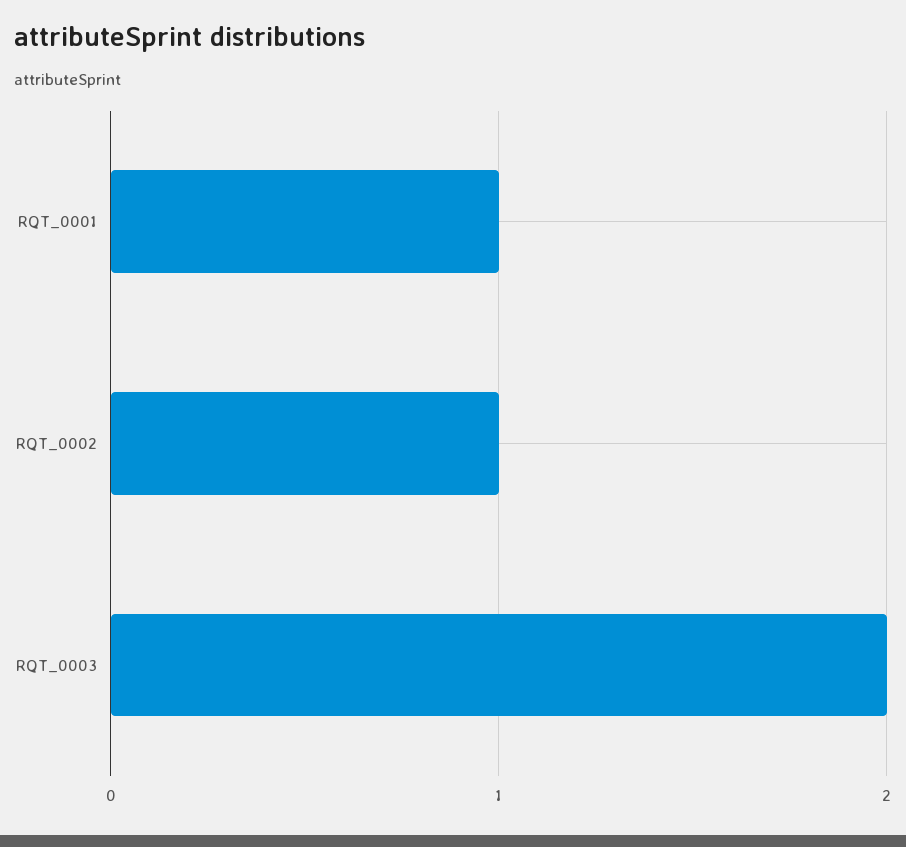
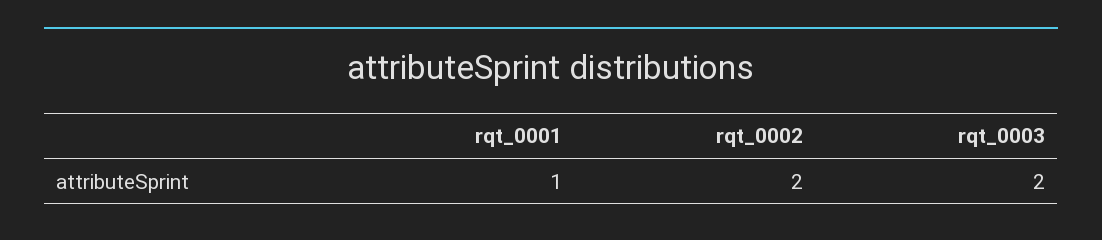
RQT_0002: 1 -> 2

